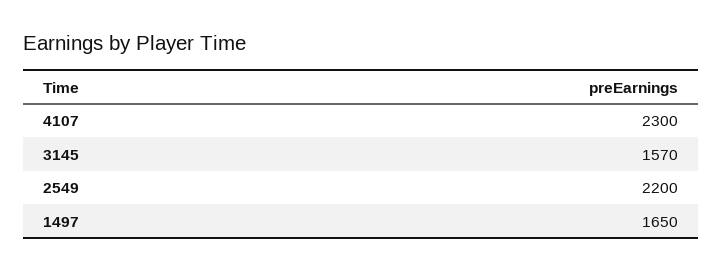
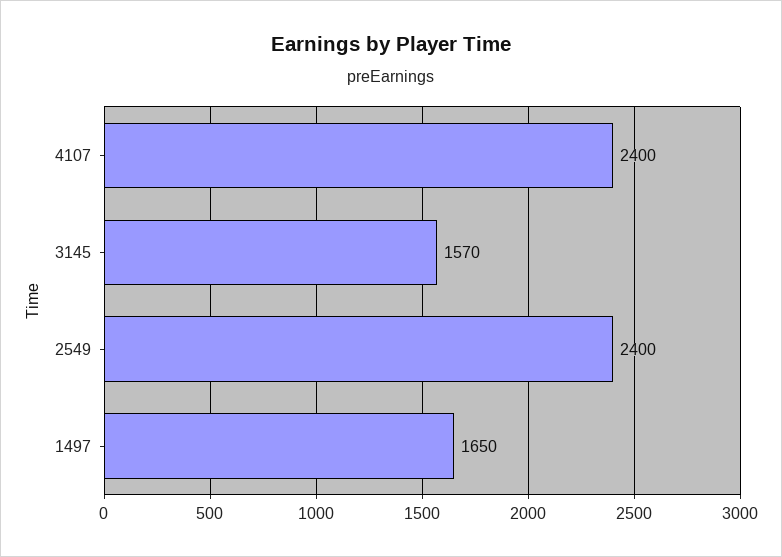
4107: 2300 -> 2400
2549: 2200 -> 2400

